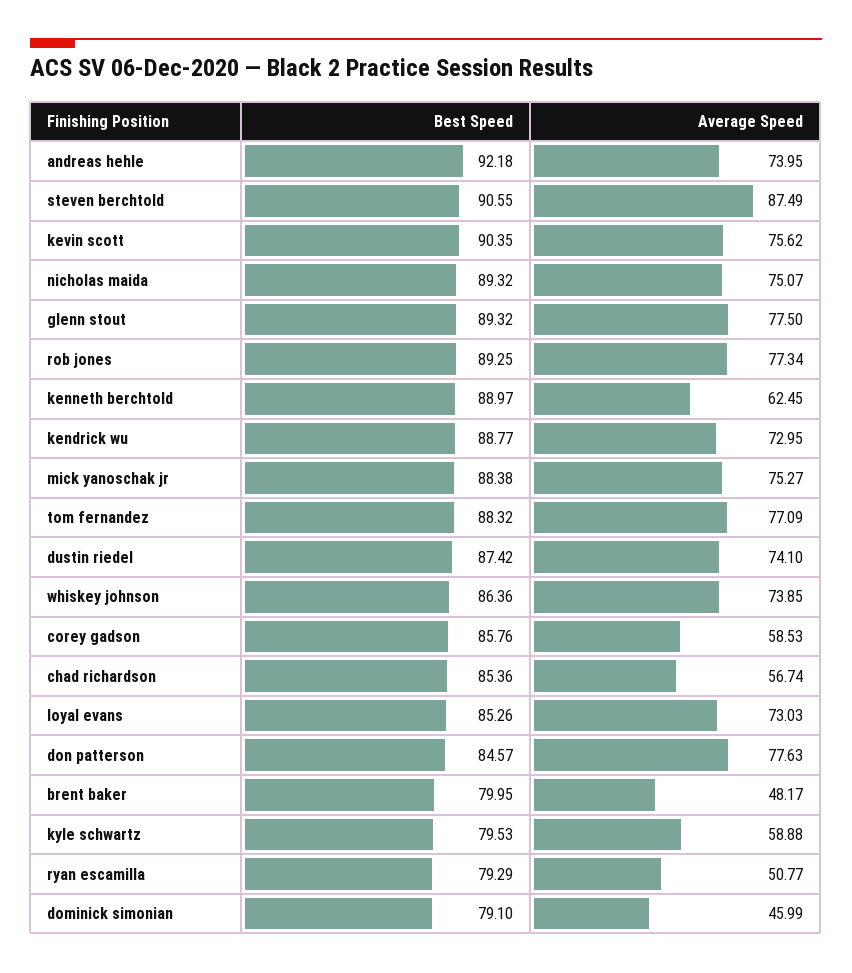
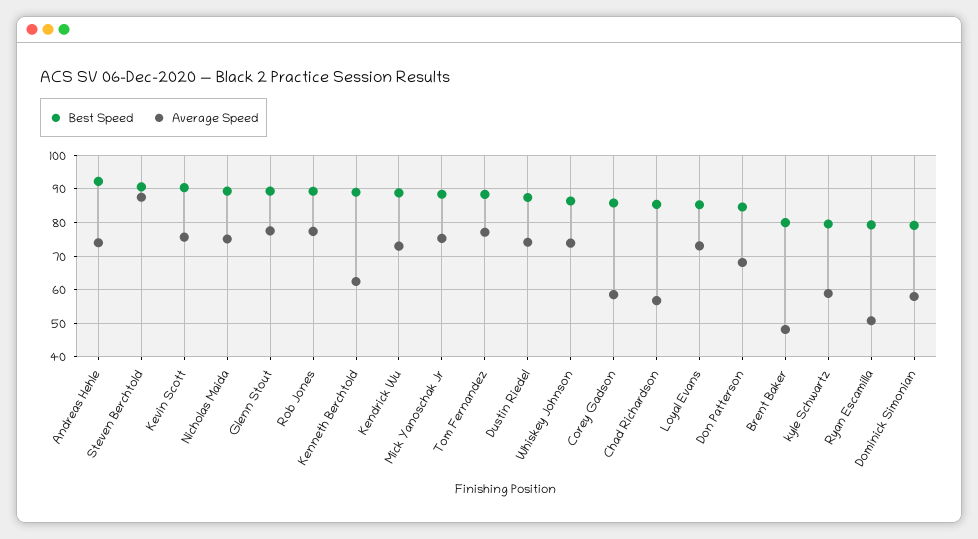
Average Speed, don patterson: 77.63 -> 68
Average Speed, dominick simonian: 45.99 -> 58

